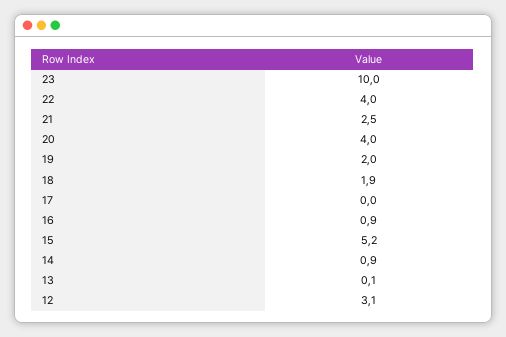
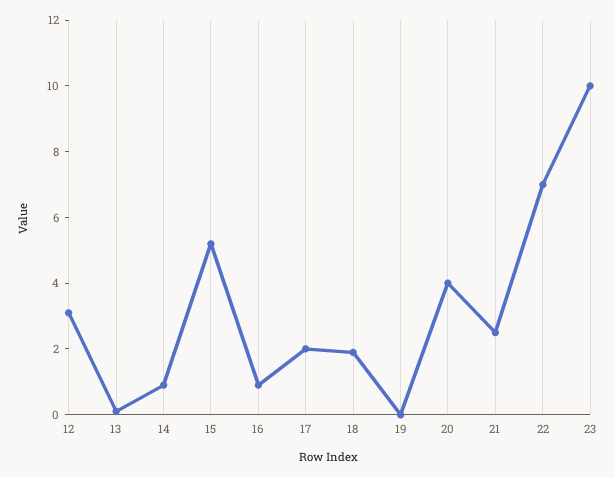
22: 4 -> 7
19: 2 -> 0
17: 0 -> 2

